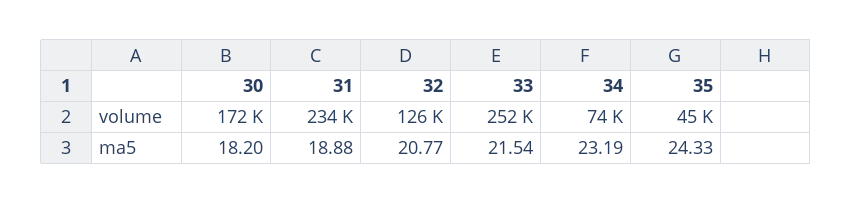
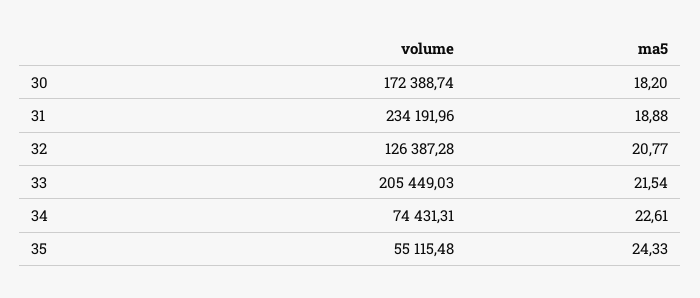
33, volume: 252000 -> 205449.03
35, volume: 45000 -> 55115.48
34, ma5: 23.19 -> 22.61

